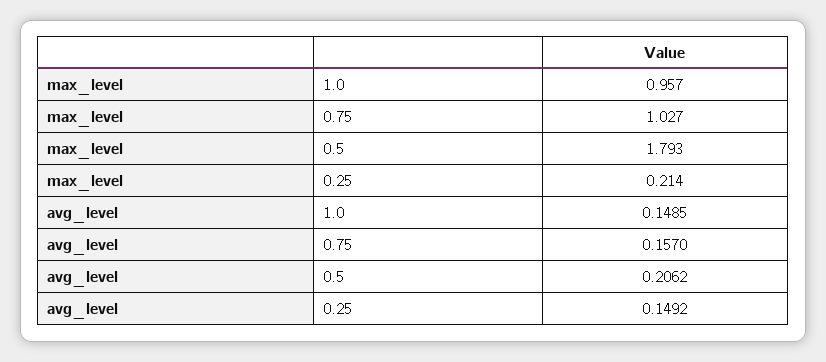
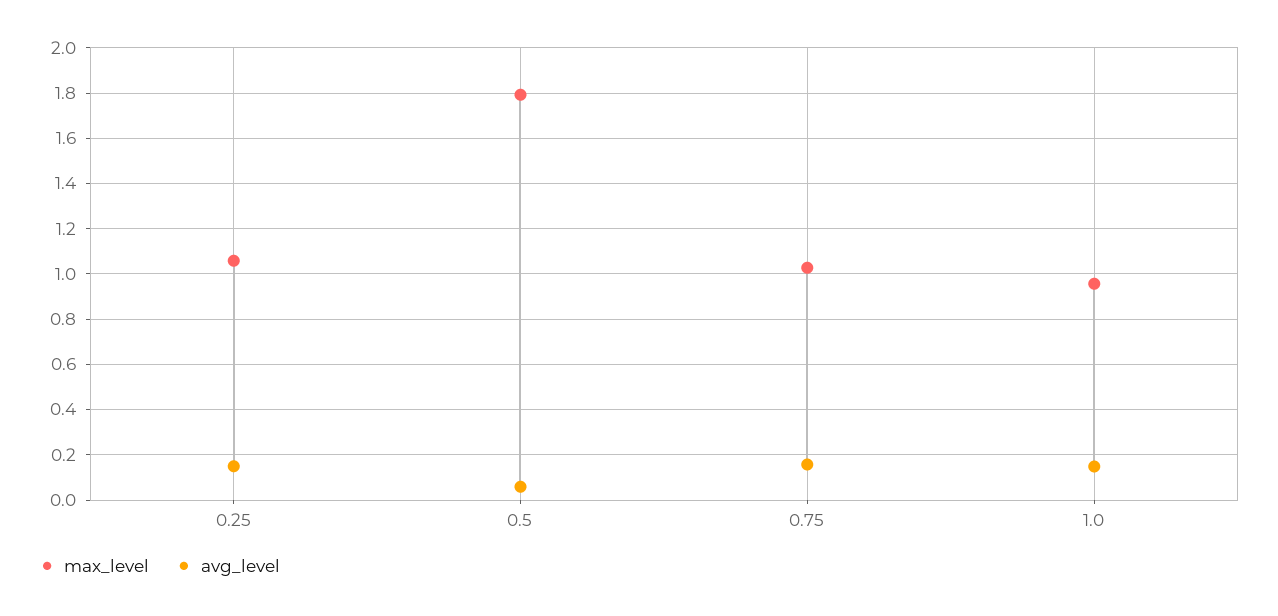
max_level, 0.25: 0.214 -> 1.05
avg_level, 0.5: 0.2062 -> 0.05

